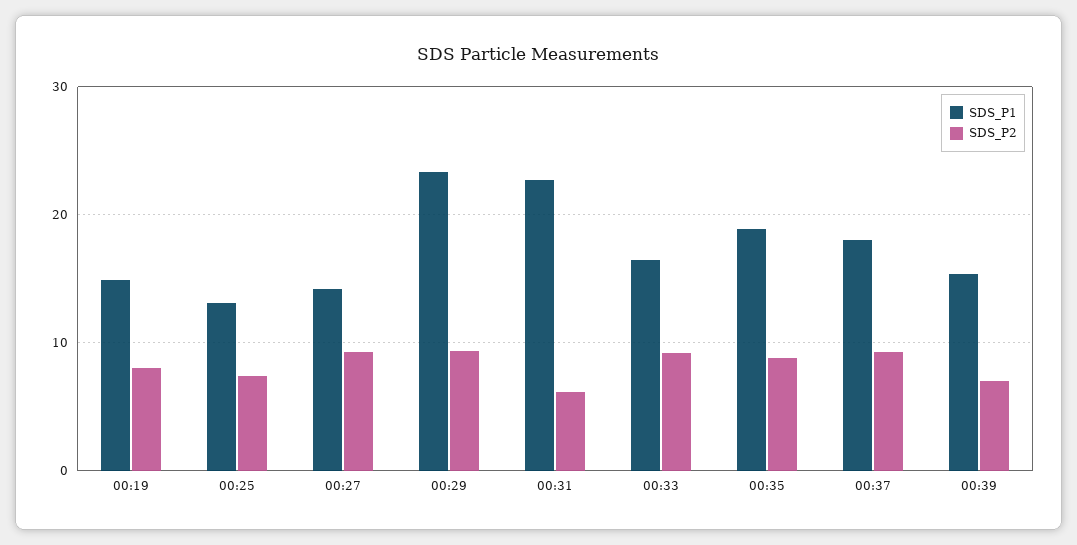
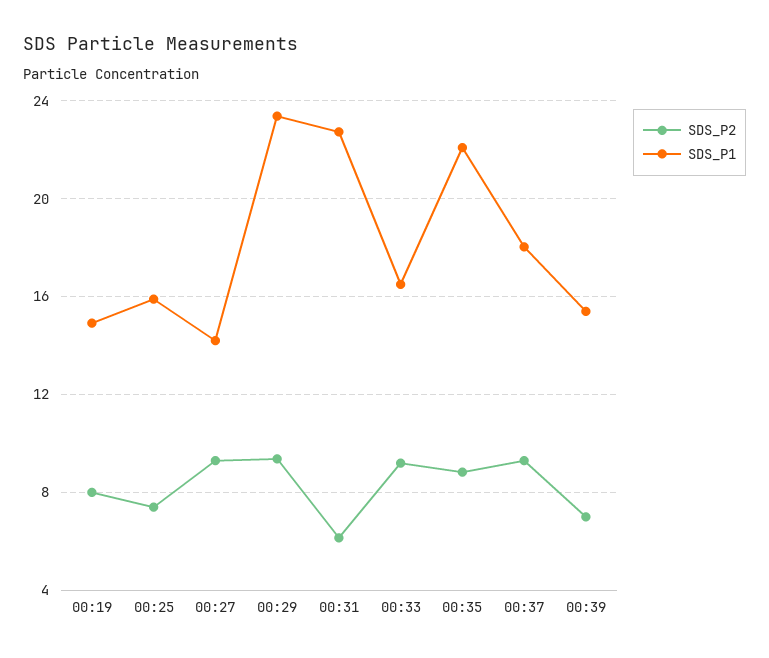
SDS_P1, 00:25: 13 -> 16
SDS_P1, 00:35: 19 -> 22

